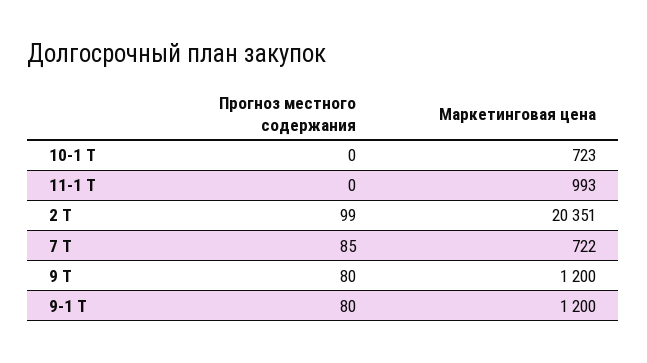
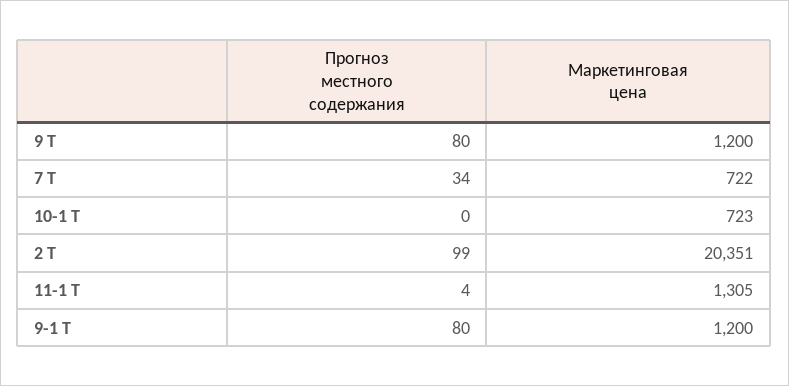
Прогноз местного содержания, 11-1 Т: 0 -> 4
Маркетинговая цена, 11-1 Т: 993 -> 1305
Прогноз местного содержания, 7 Т: 85 -> 34

